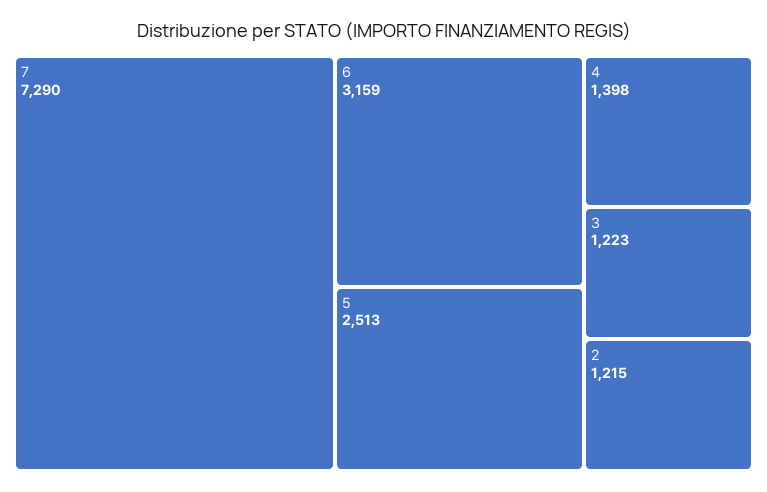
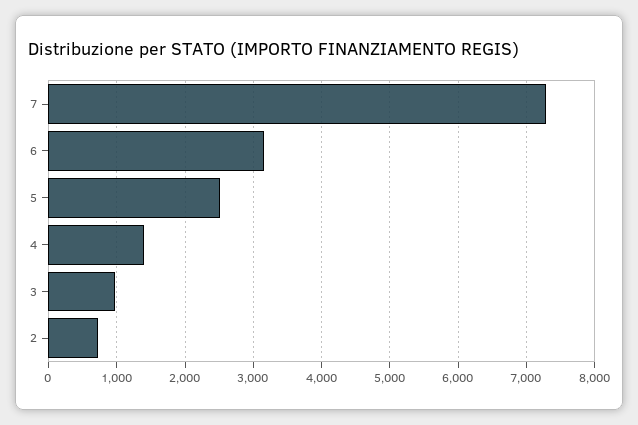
3: 1223 -> 1000
2: 1215 -> 700

